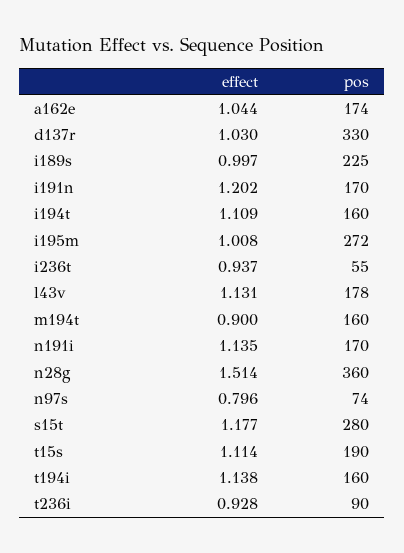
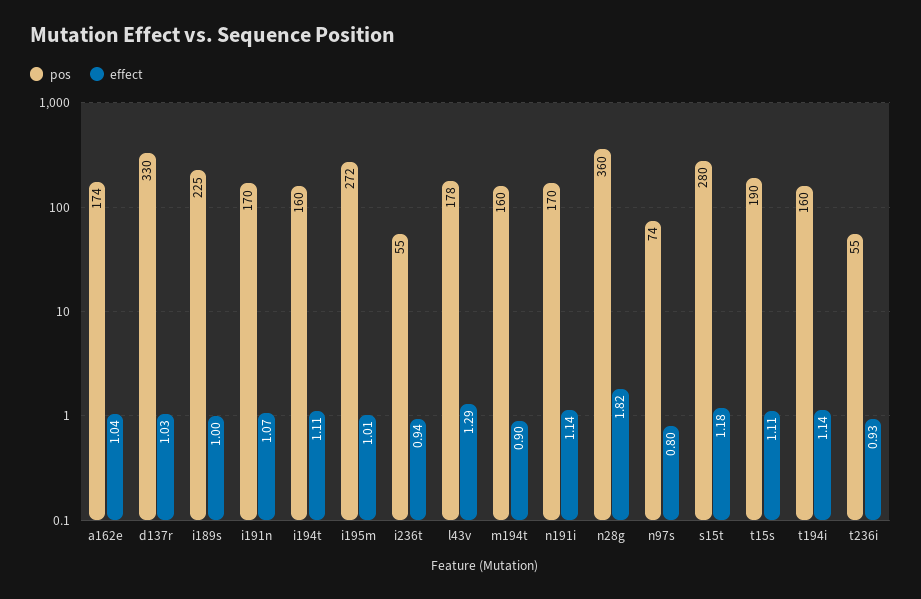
effect, i191n: 1.202 -> 1.07
effect, l43v: 1.131 -> 1.29
effect, n28g: 1.514 -> 1.82
pos, t236i: 90 -> 55

